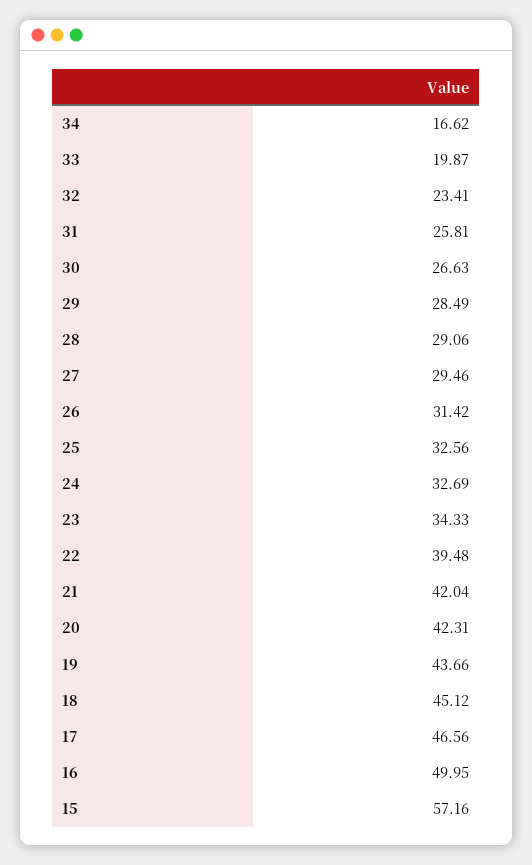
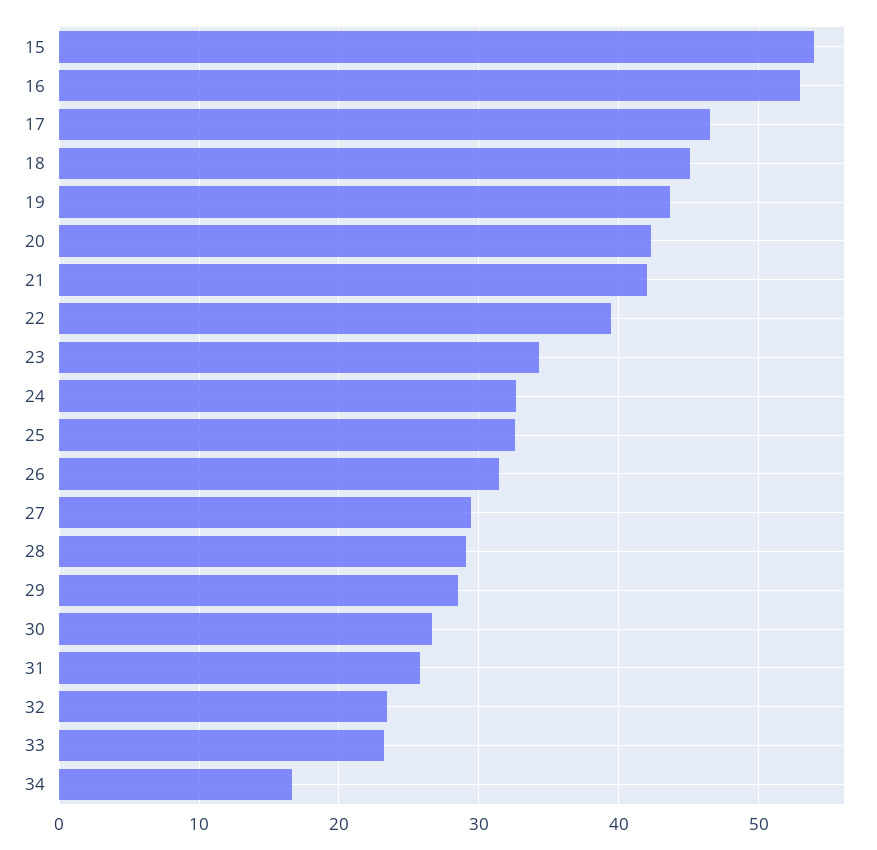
33: 19.87 -> 23
16: 49.95 -> 53
15: 57.16 -> 54

